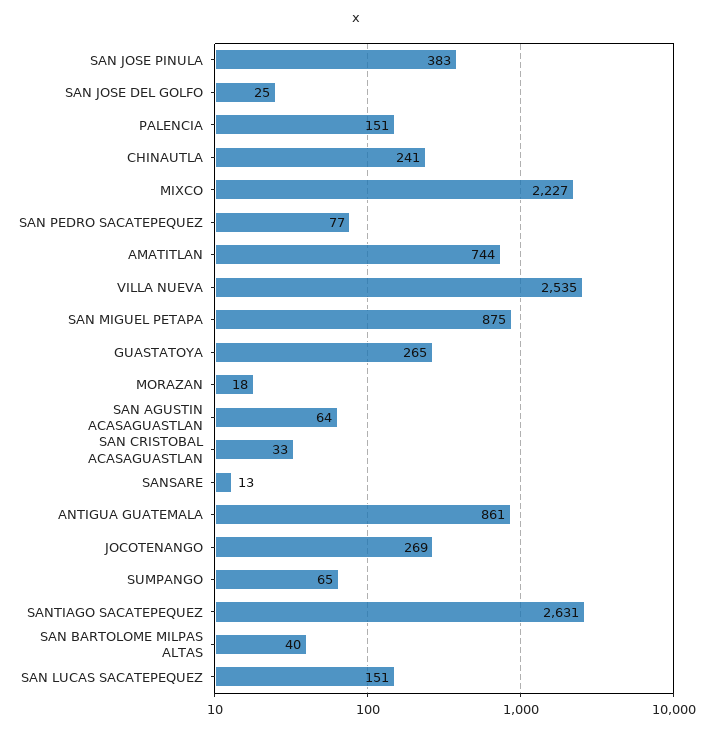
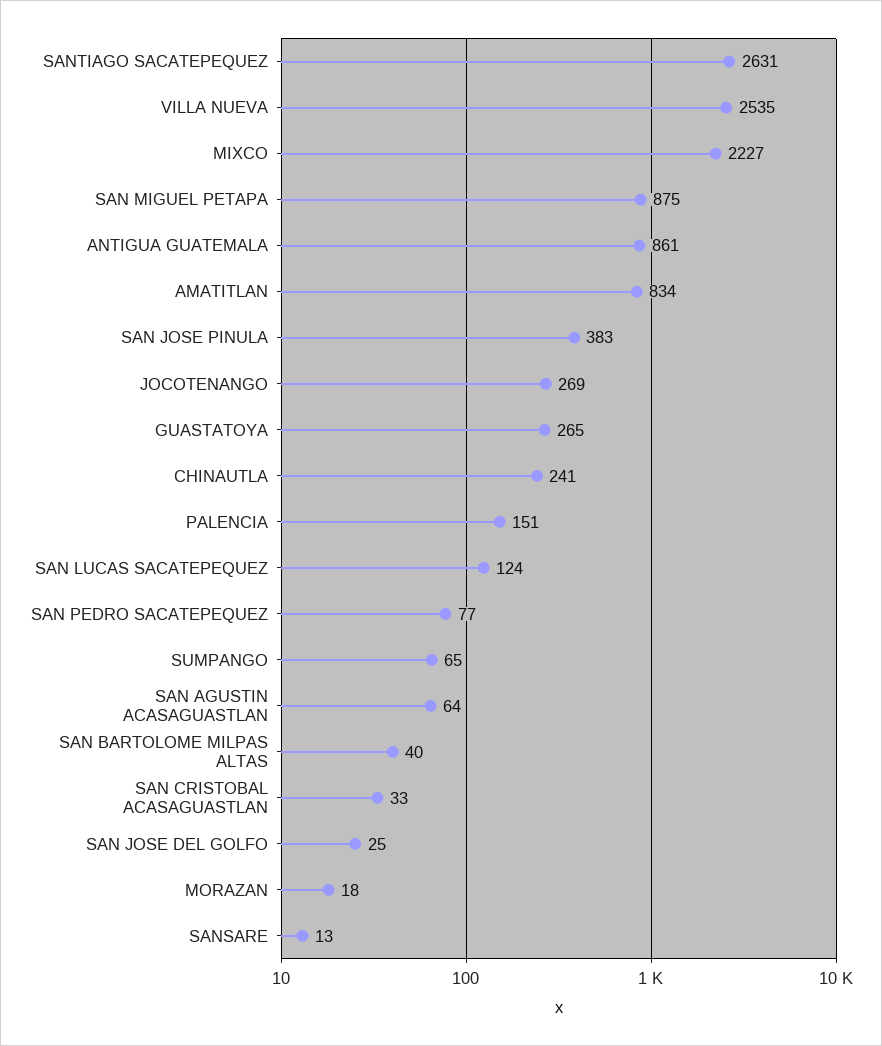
AMATITLAN: 744 -> 834
SAN LUCAS SACATEPEQUEZ: 151 -> 124

